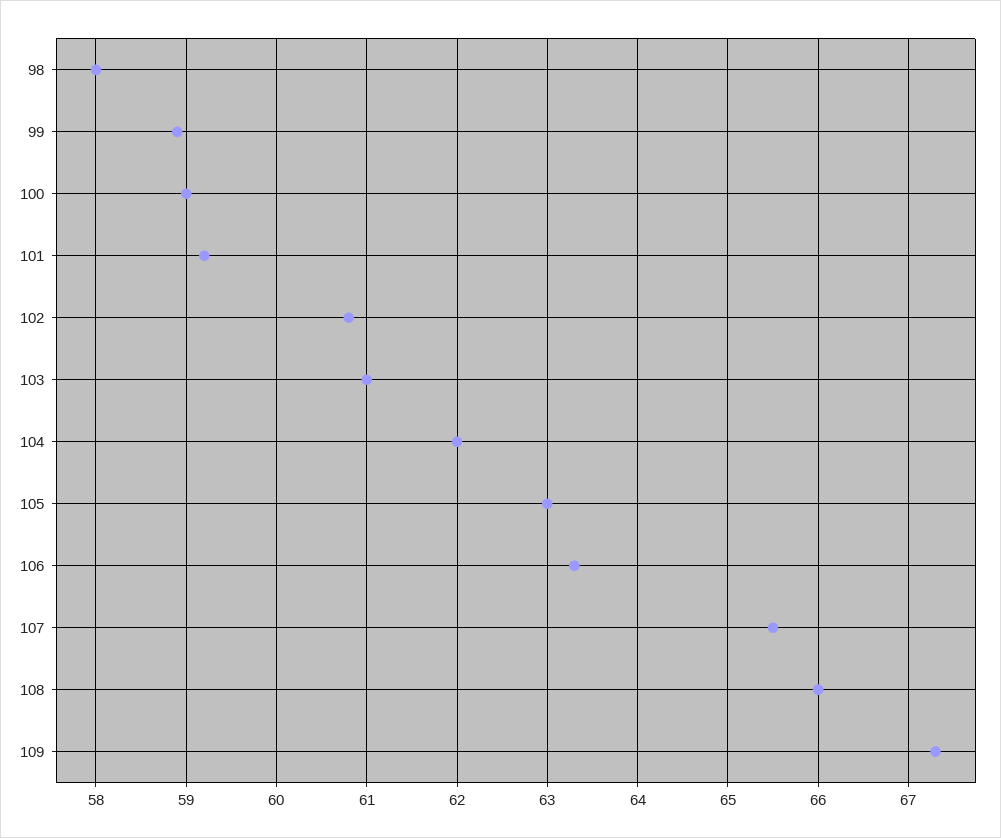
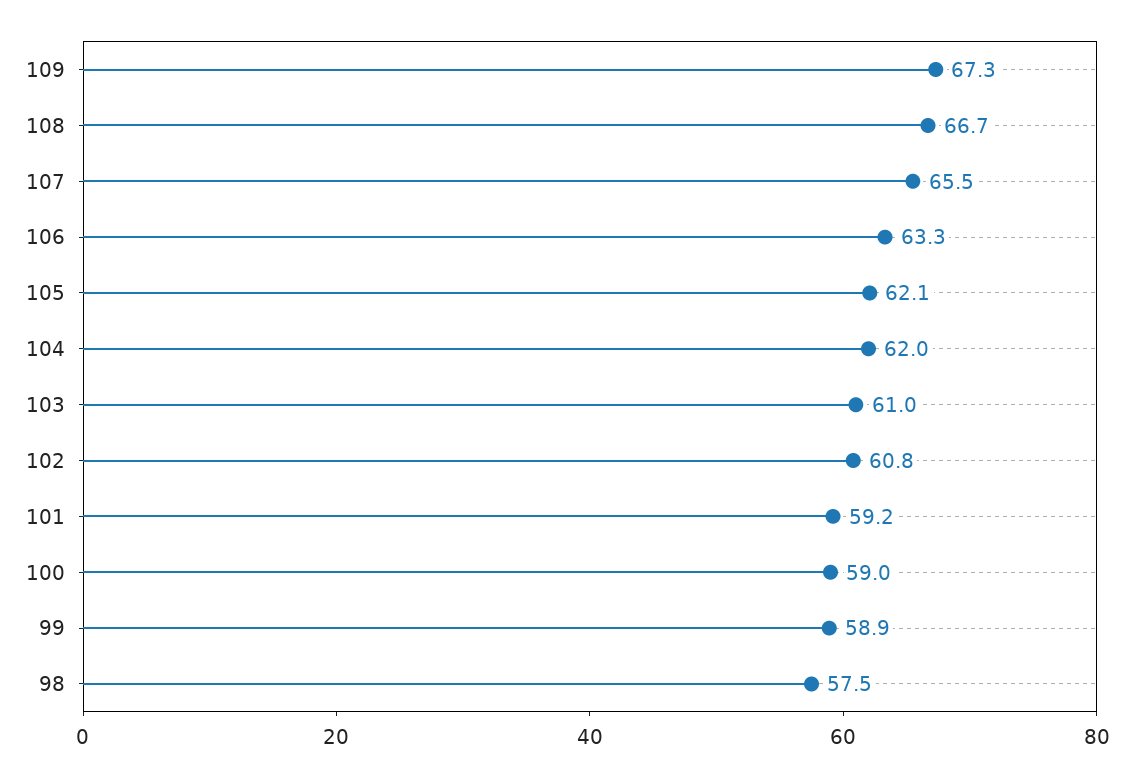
98: 58 -> 57.5
105: 63 -> 62.1
108: 66 -> 66.7

